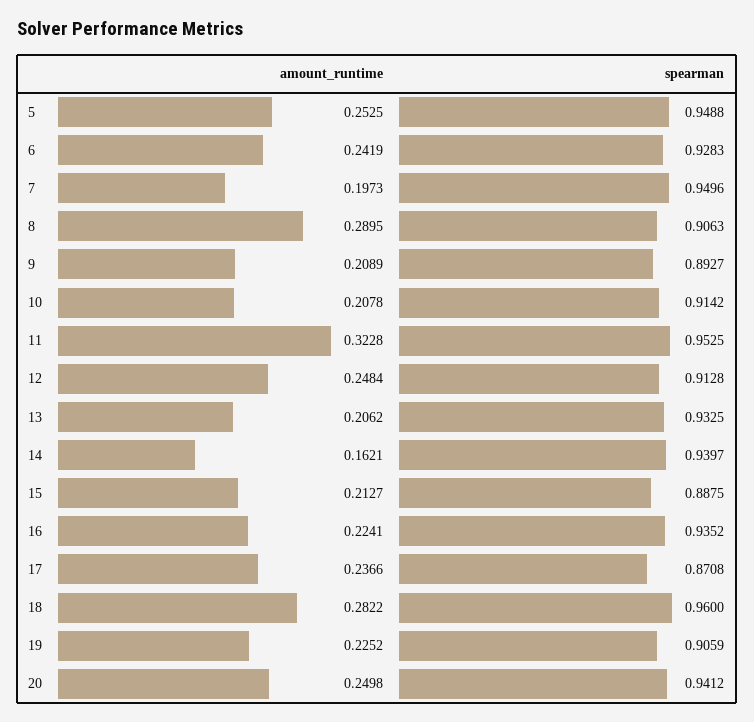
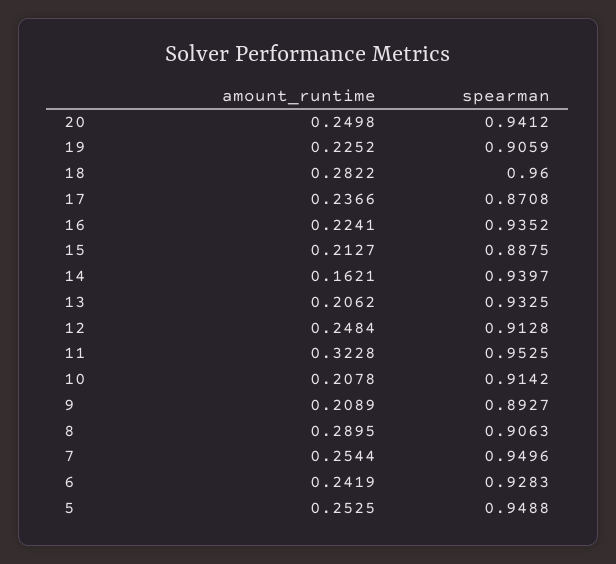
amount_runtime, 7: 0.1973 -> 0.2544

